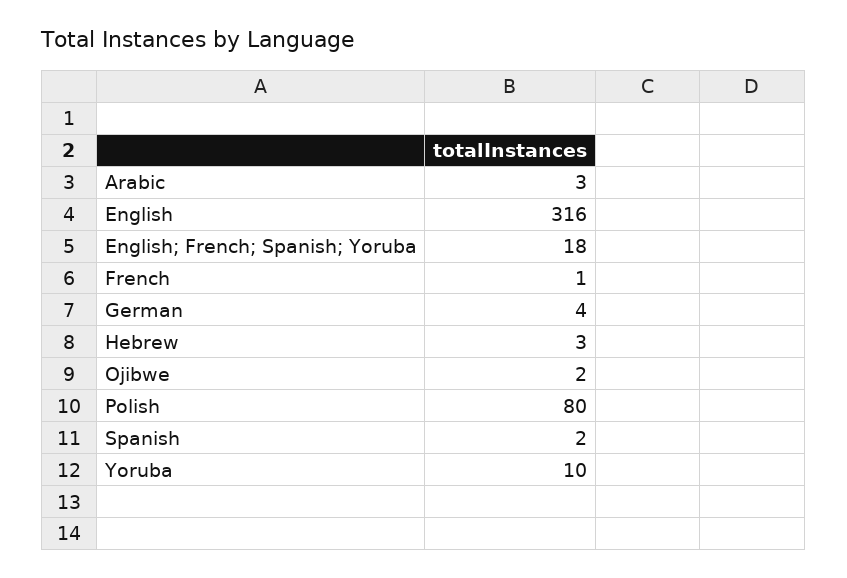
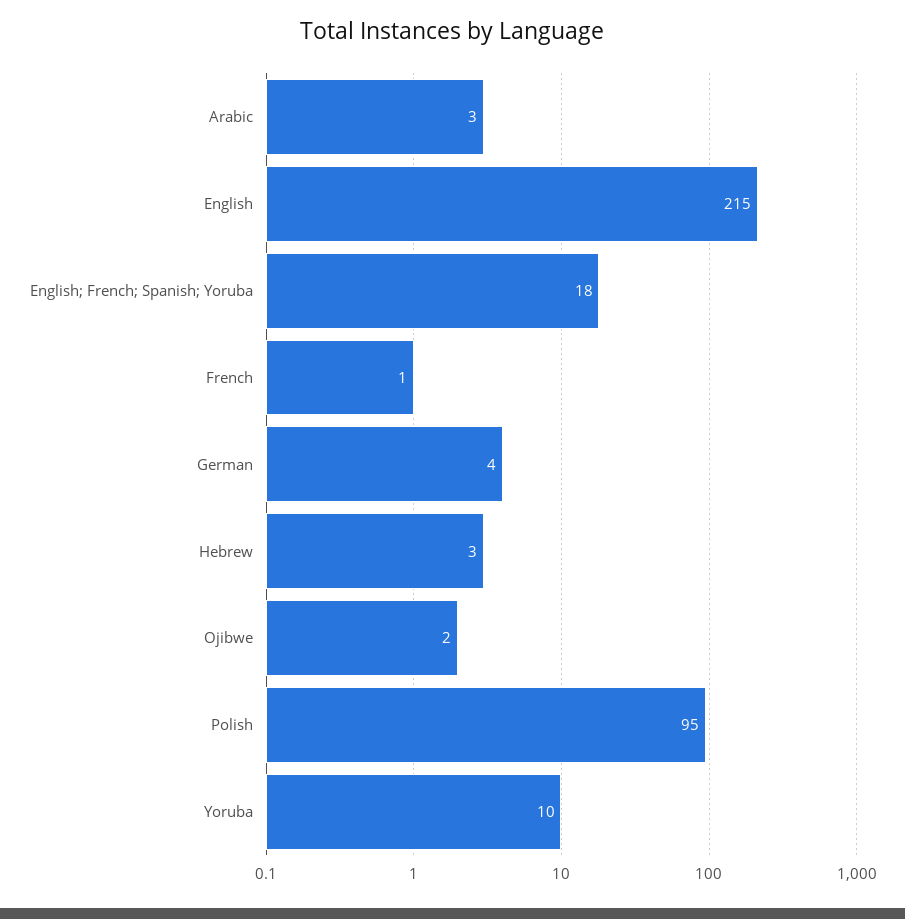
English: 316 -> 215
Polish: 80 -> 95
Spanish: 2 -> none

